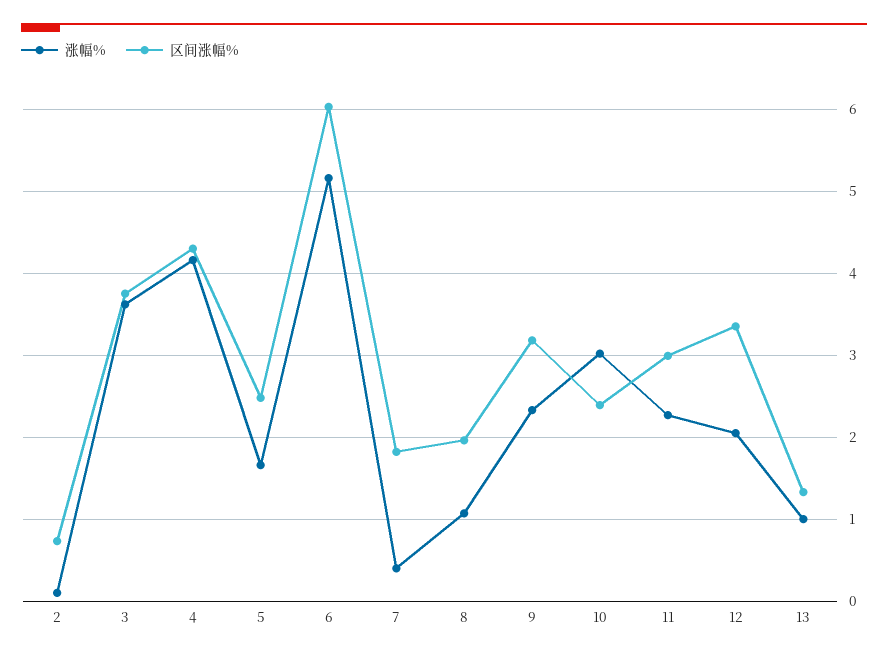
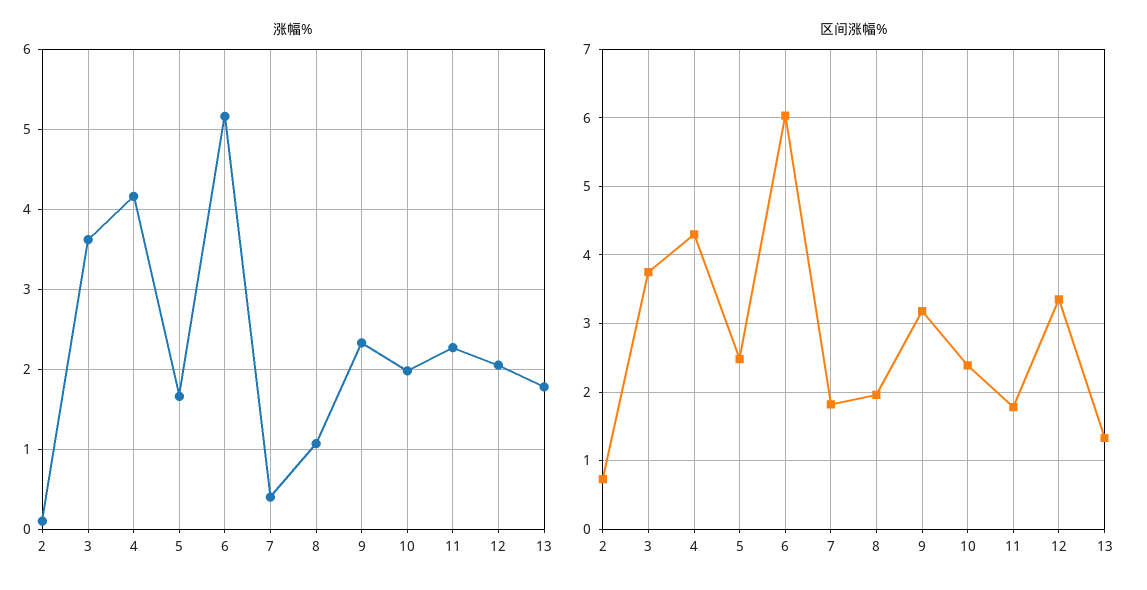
涨幅%, 10: 3 -> 2
区间涨幅%, 11: 3 -> 1.8
涨幅%, 13: 1 -> 1.8

